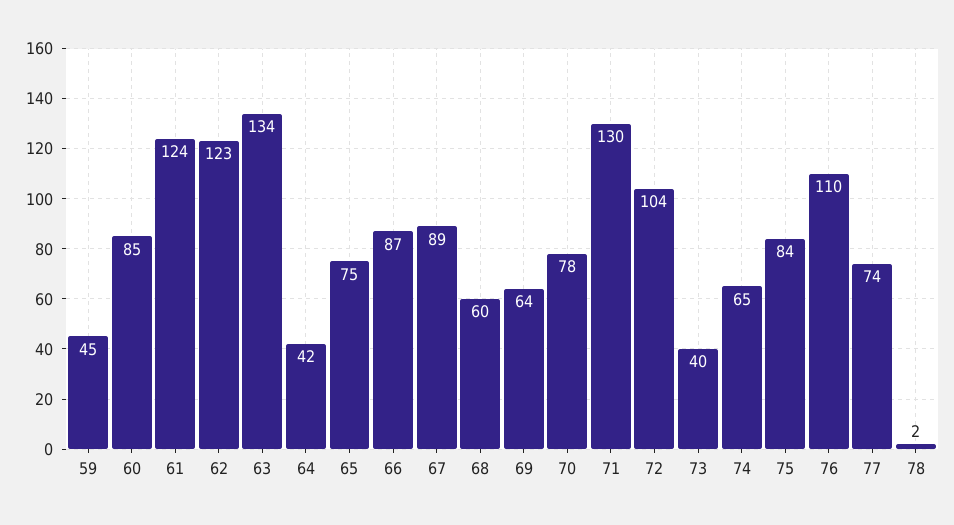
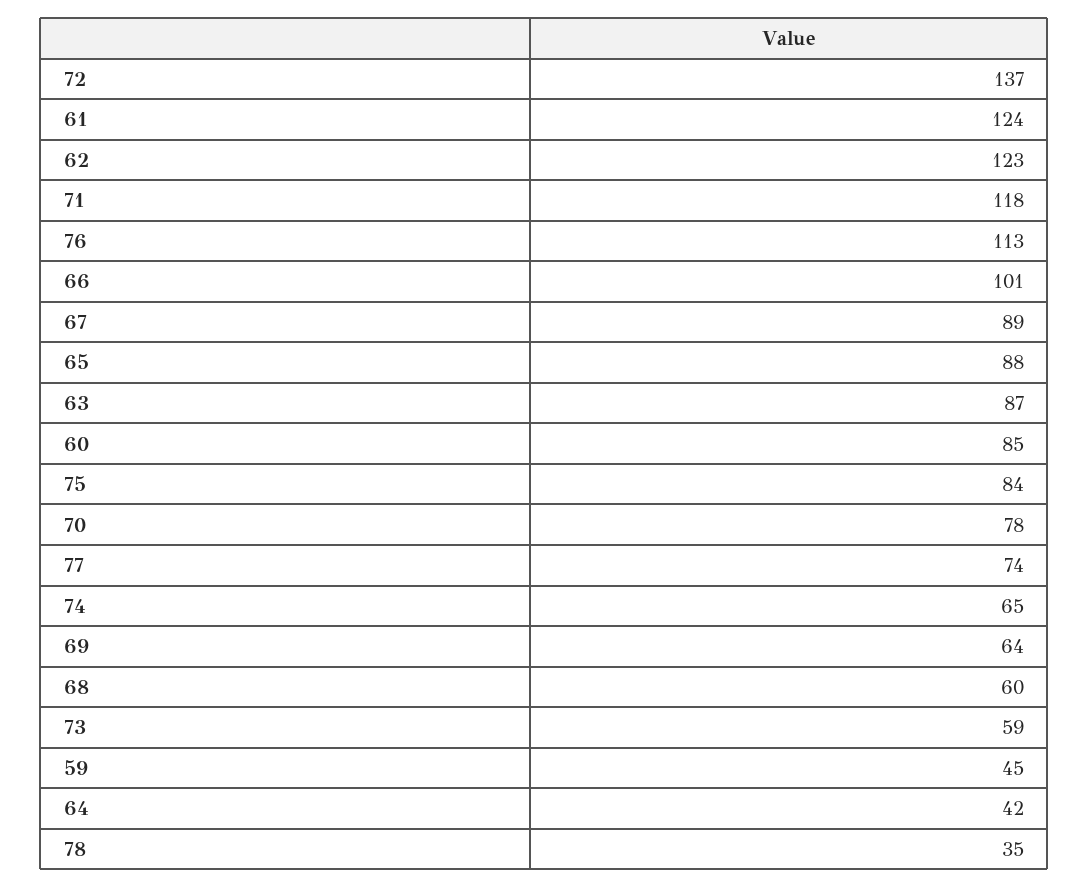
63: 134 -> 87
65: 75 -> 88
66: 87 -> 101
71: 130 -> 118
72: 104 -> 137
73: 40 -> 59
76: 110 -> 113
78: 2 -> 35

